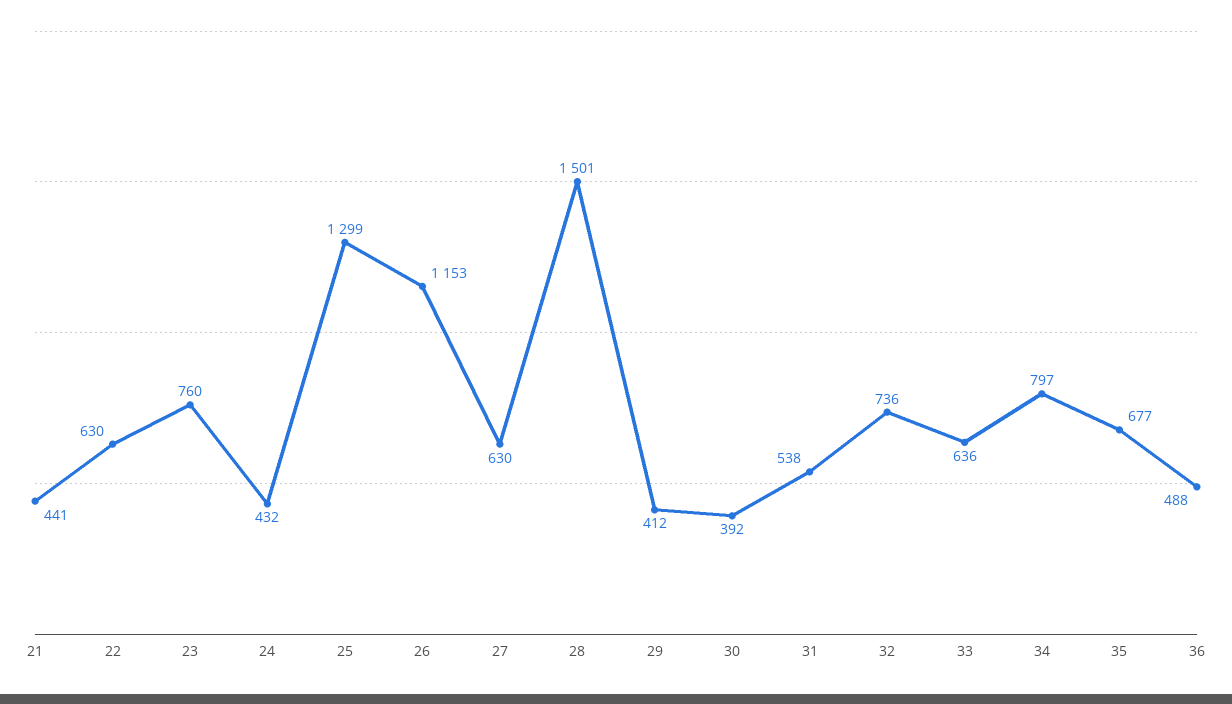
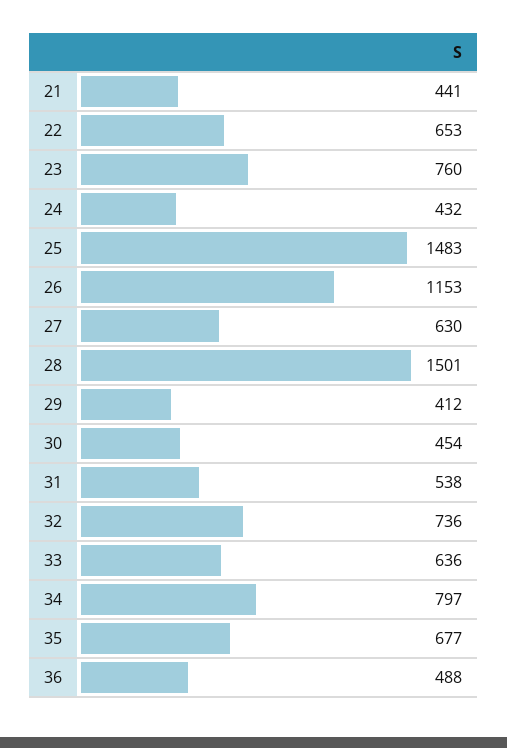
22: 630 -> 653
25: 1299 -> 1483
30: 392 -> 454

